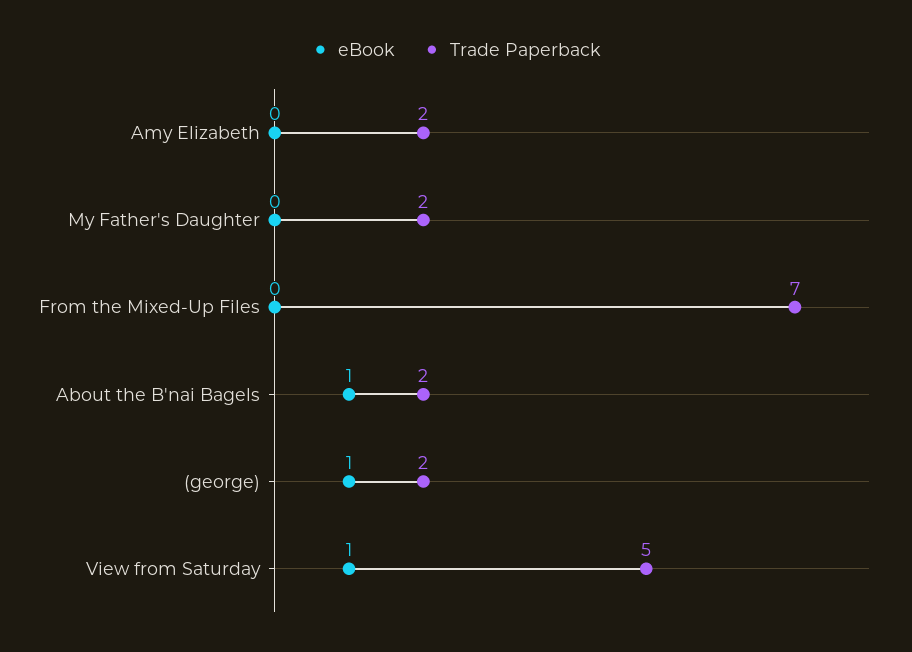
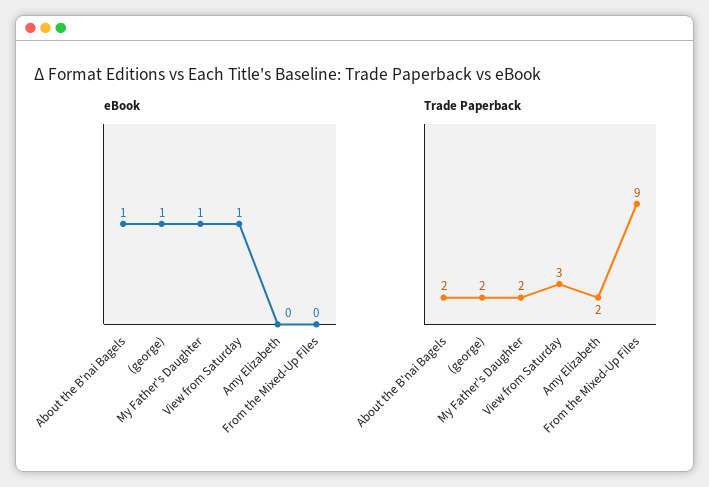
eBook, My Father's Daughter: 0 -> 1
Trade Paperback, From the Mixed-Up Files: 7 -> 9
Trade Paperback, View from Saturday: 5 -> 3

